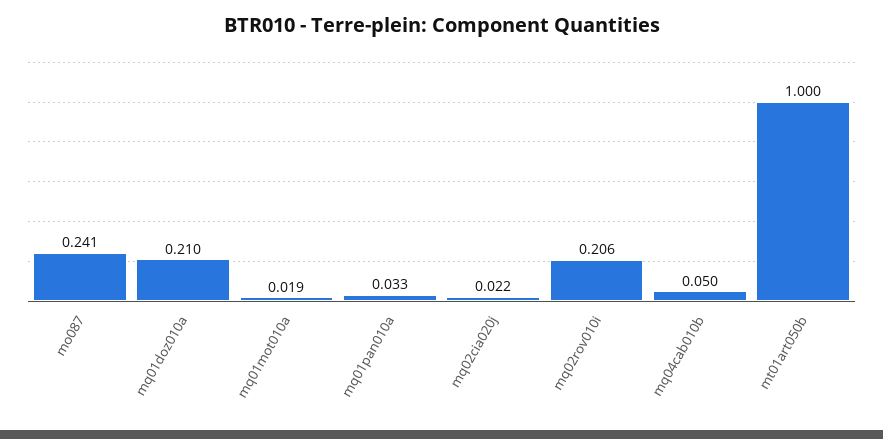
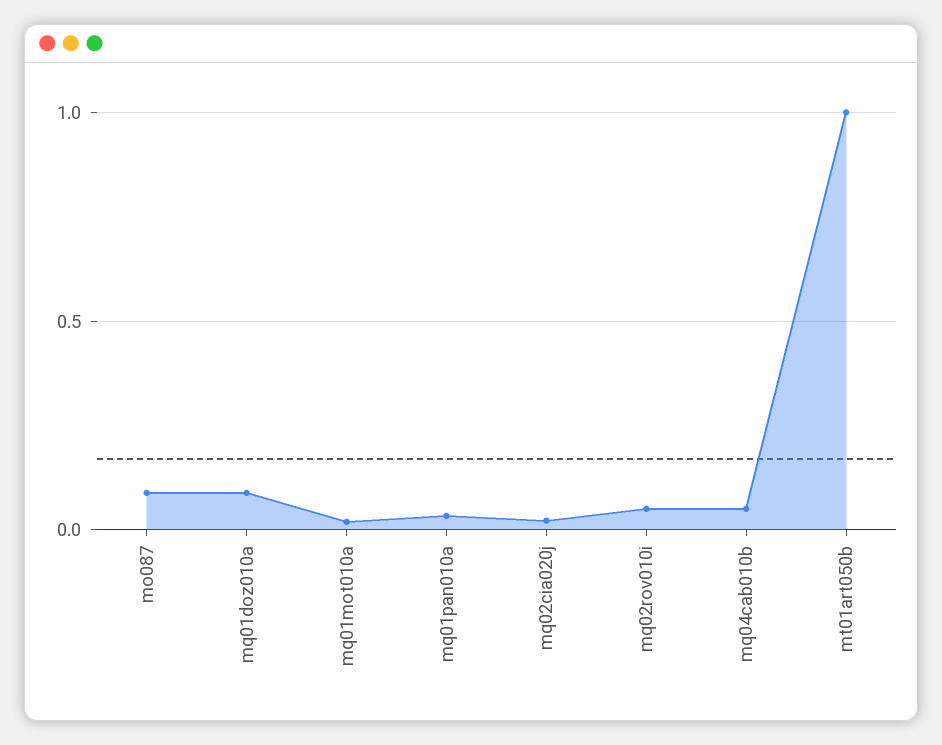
mo087: 0.241 -> 0.1
mq01doz010a: 0.21 -> 0.1
mq02rov010i: 0.206 -> 0.05

